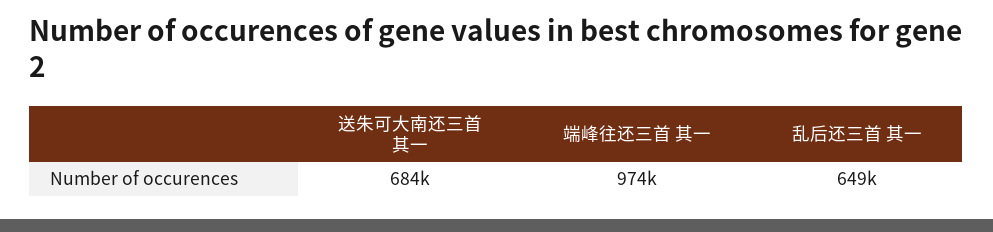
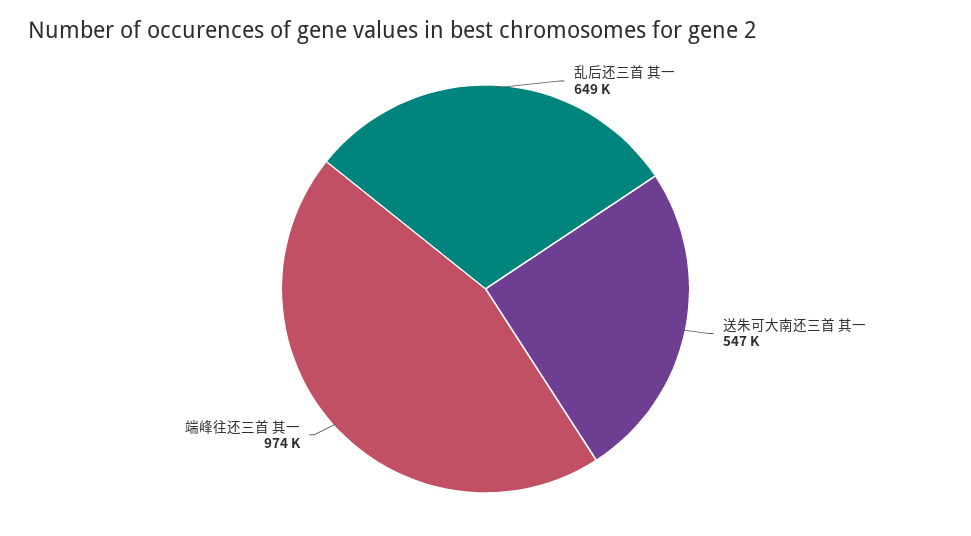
送朱可大南还三首 其一: 684000 -> 547000

